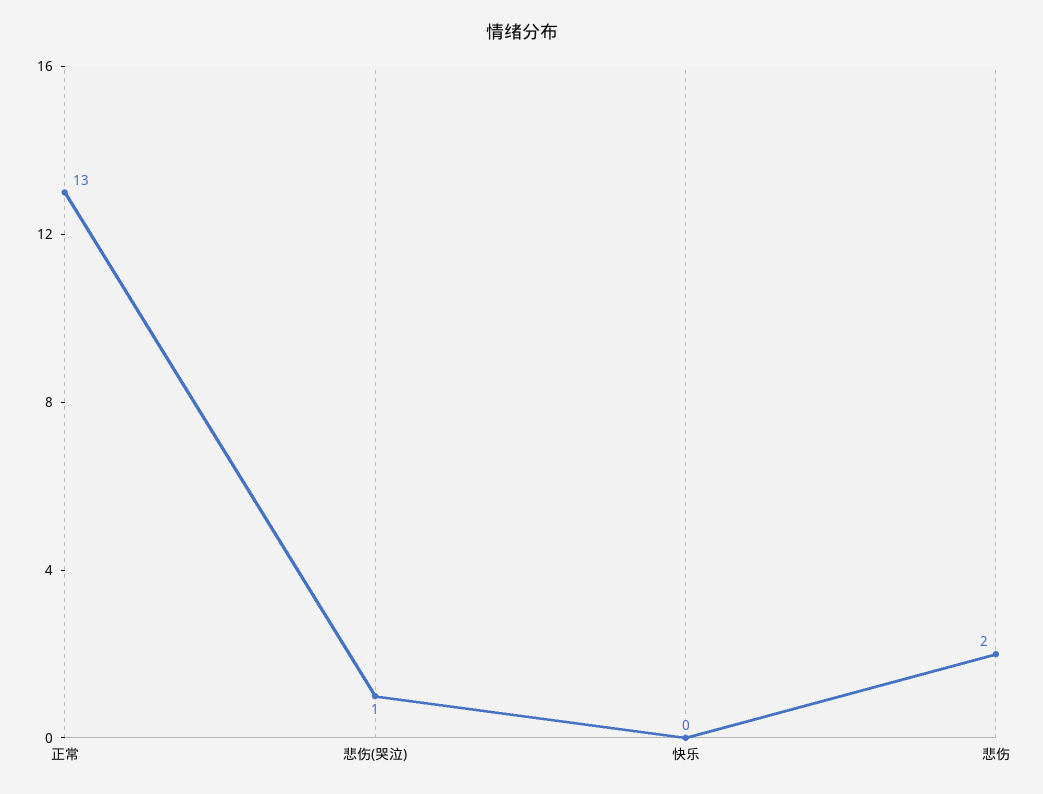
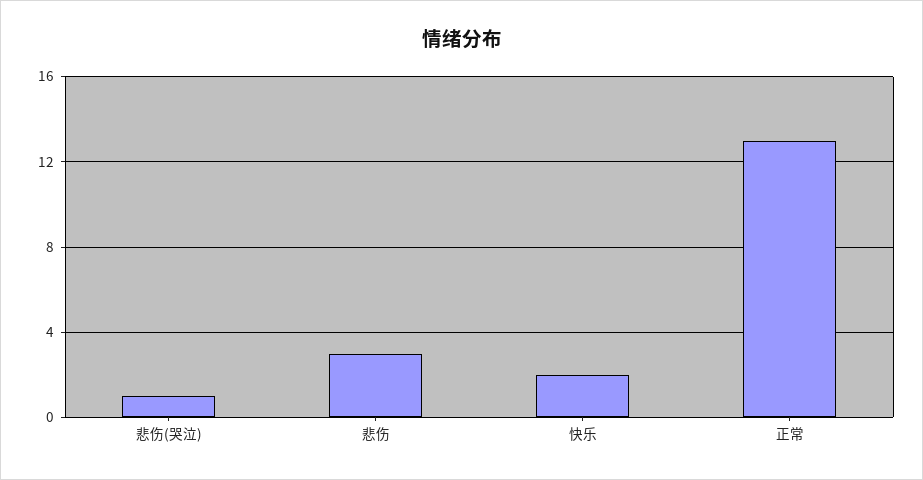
快乐: 0 -> 2
悲伤: 2 -> 3

